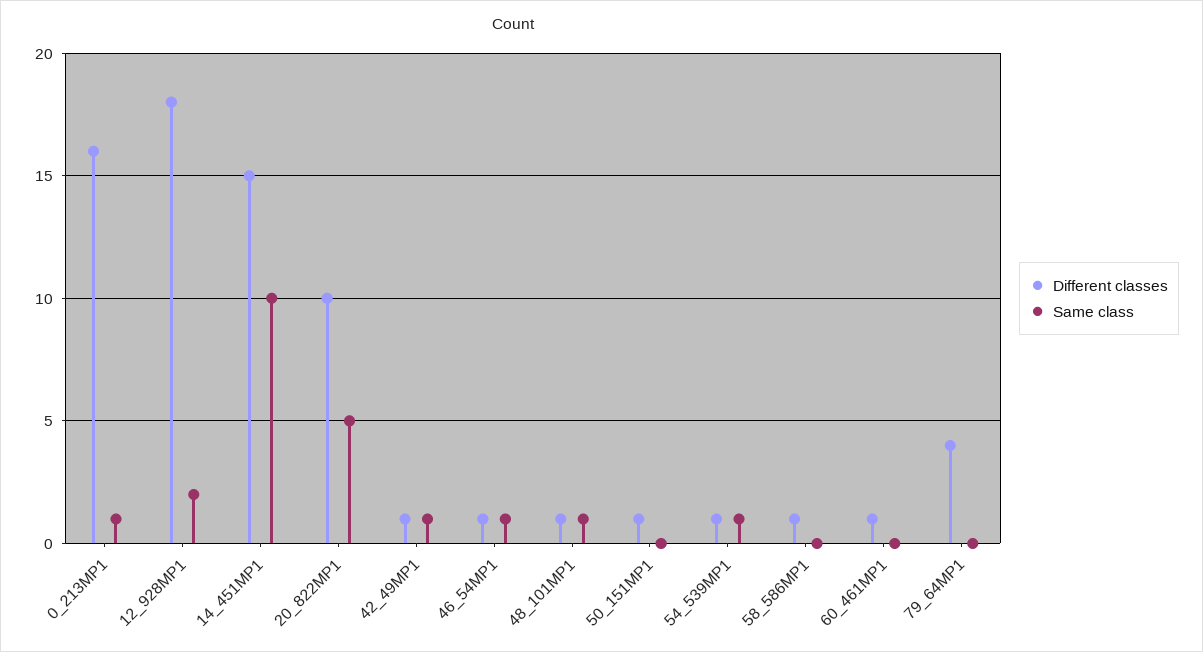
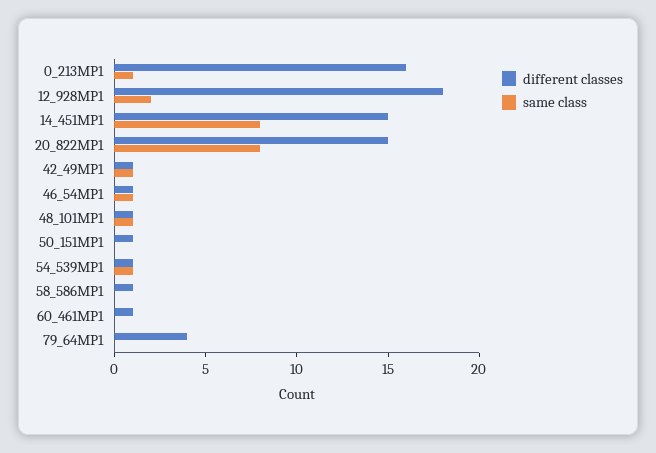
Same class, 14_451MP1: 10 -> 8
Different classes, 20_822MP1: 10 -> 15
Same class, 20_822MP1: 5 -> 8

